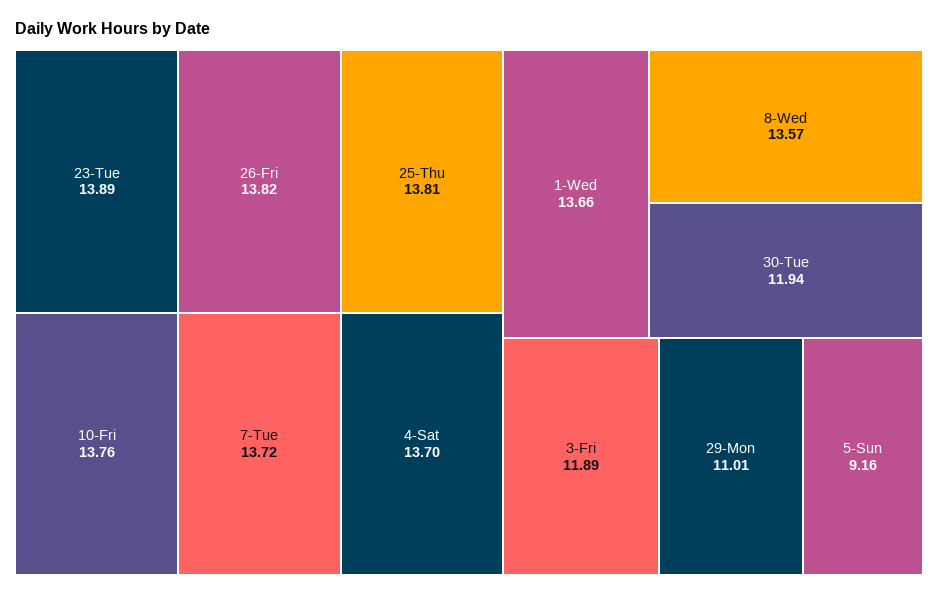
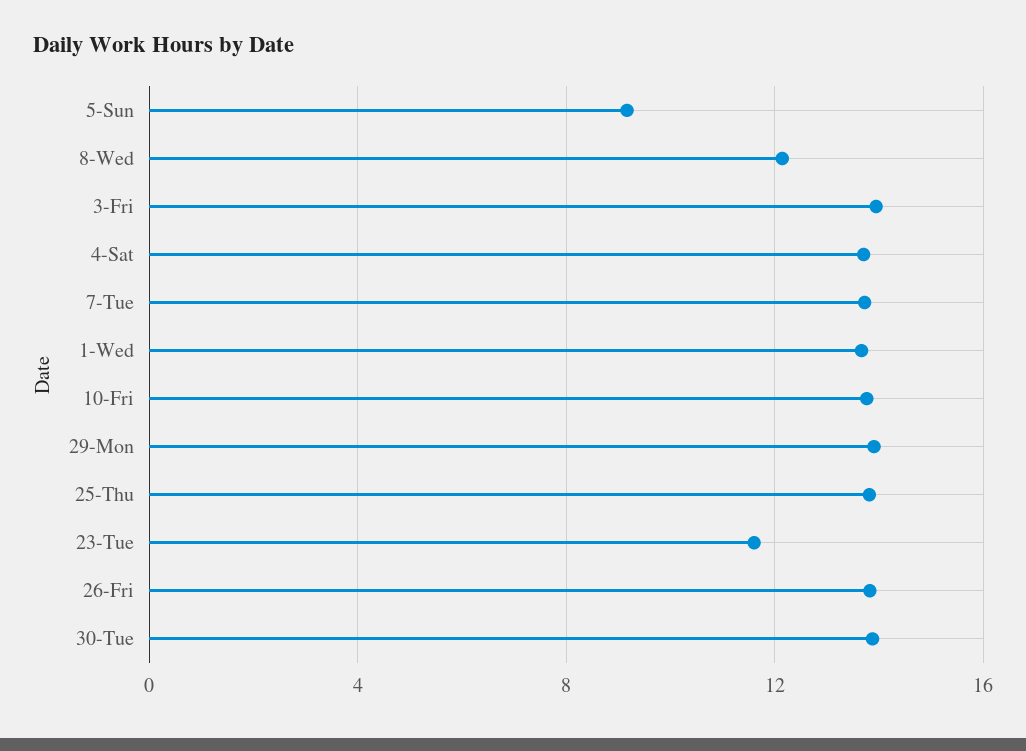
23-Tue: 13.89 -> 11.5
8-Wed: 13.57 -> 12
30-Tue: 11.94 -> 14
3-Fri: 11.89 -> 14
29-Mon: 11.01 -> 14

